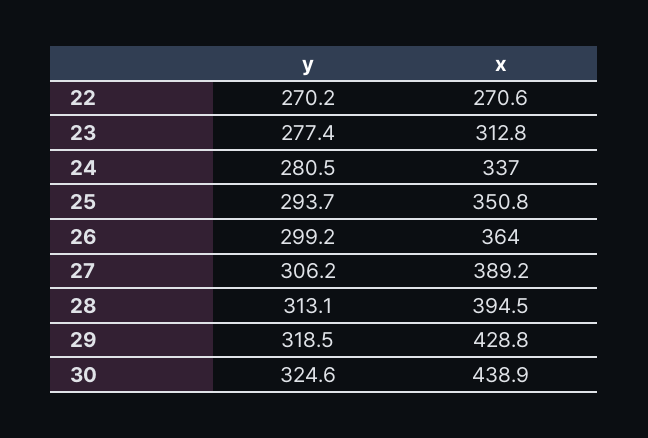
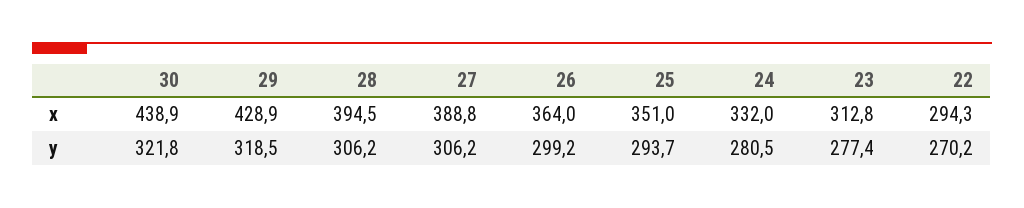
x, 22: 270.6 -> 294.3
x, 24: 337 -> 332
x, 25: 350.8 -> 351
x, 27: 389.2 -> 388.8
y, 28: 313.1 -> 306.2
x, 29: 428.8 -> 428.9
y, 30: 324.6 -> 321.8

